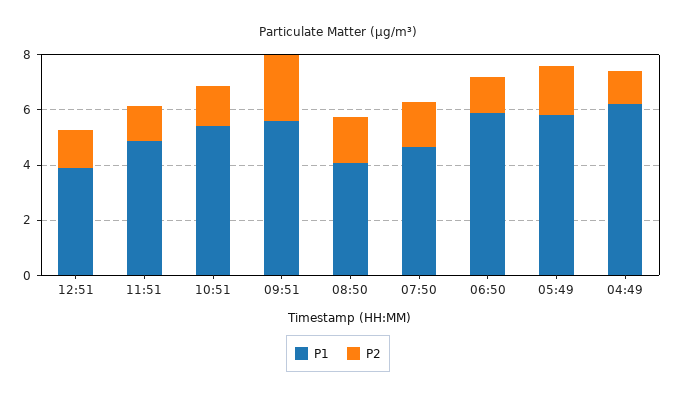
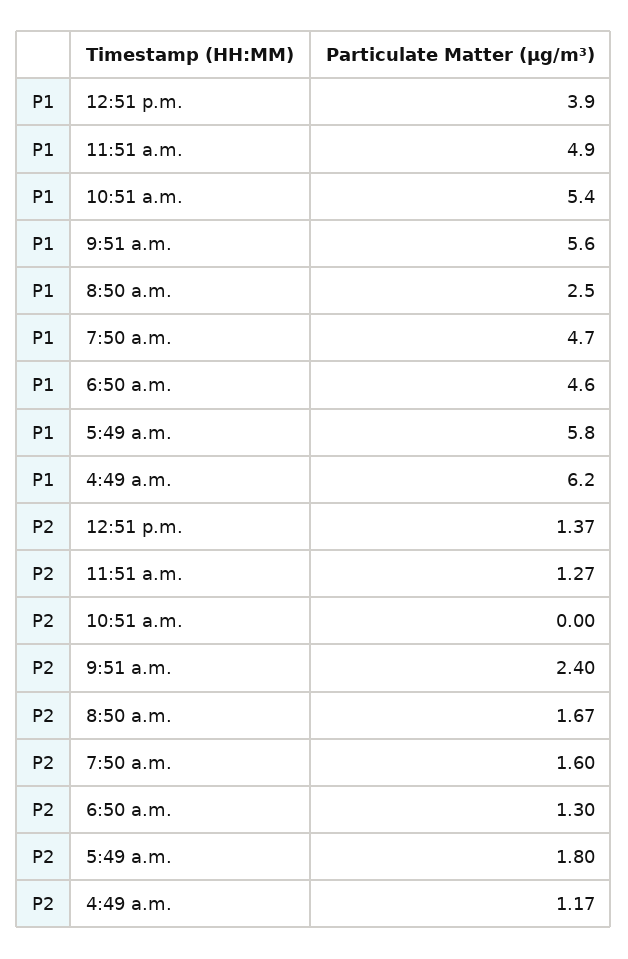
P2, 10:51: 1.5 -> 0
P1, 08:50: 4 -> 2.5
P1, 06:50: 6 -> 4.6

